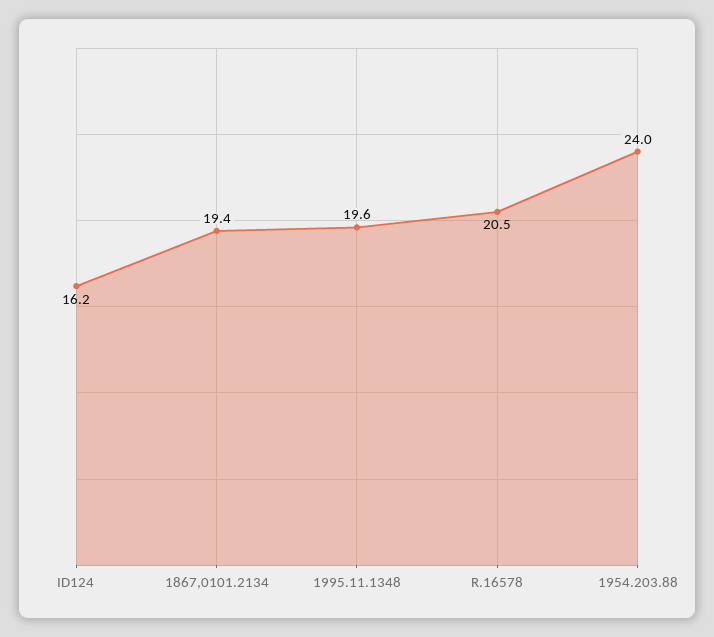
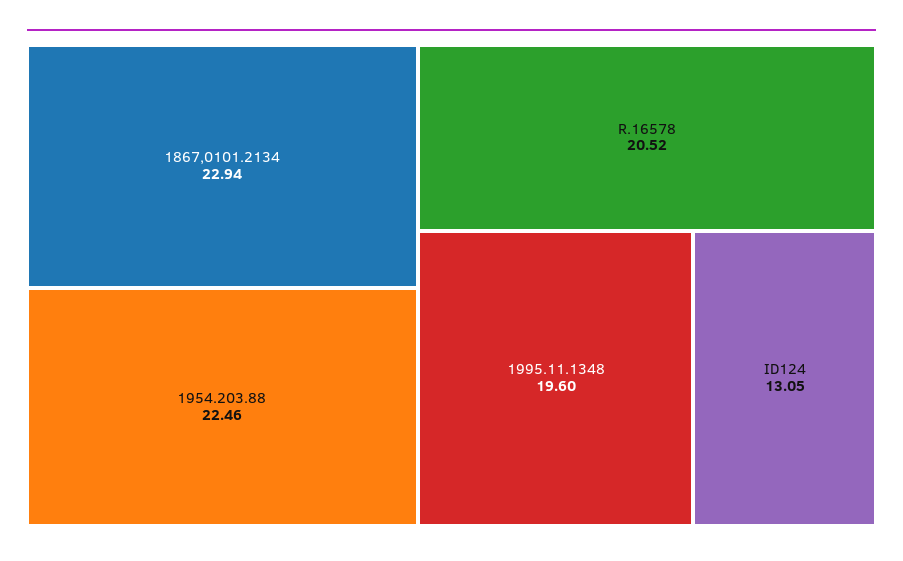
ID124: 16.2 -> 13.05
1867,0101.2134: 19.4 -> 22.94
1954.203.88: 24 -> 22.46

